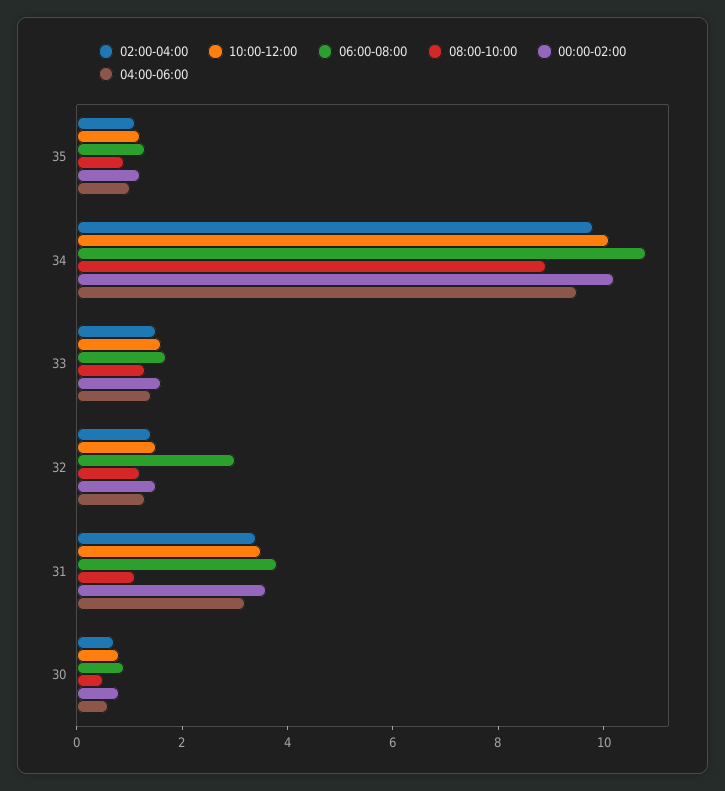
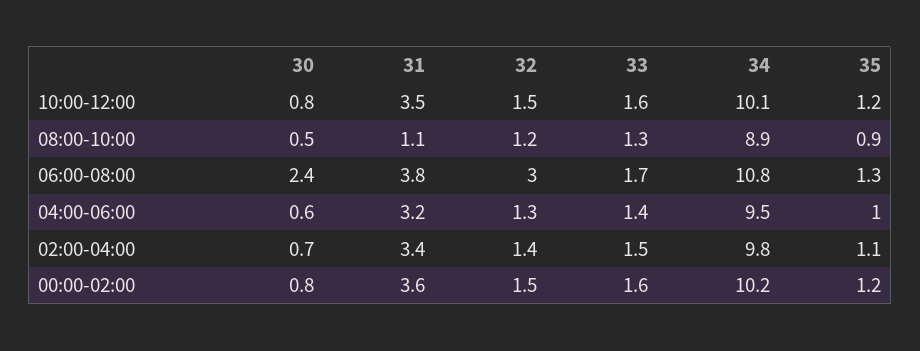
06:00-08:00, 30: 1 -> 2.4

